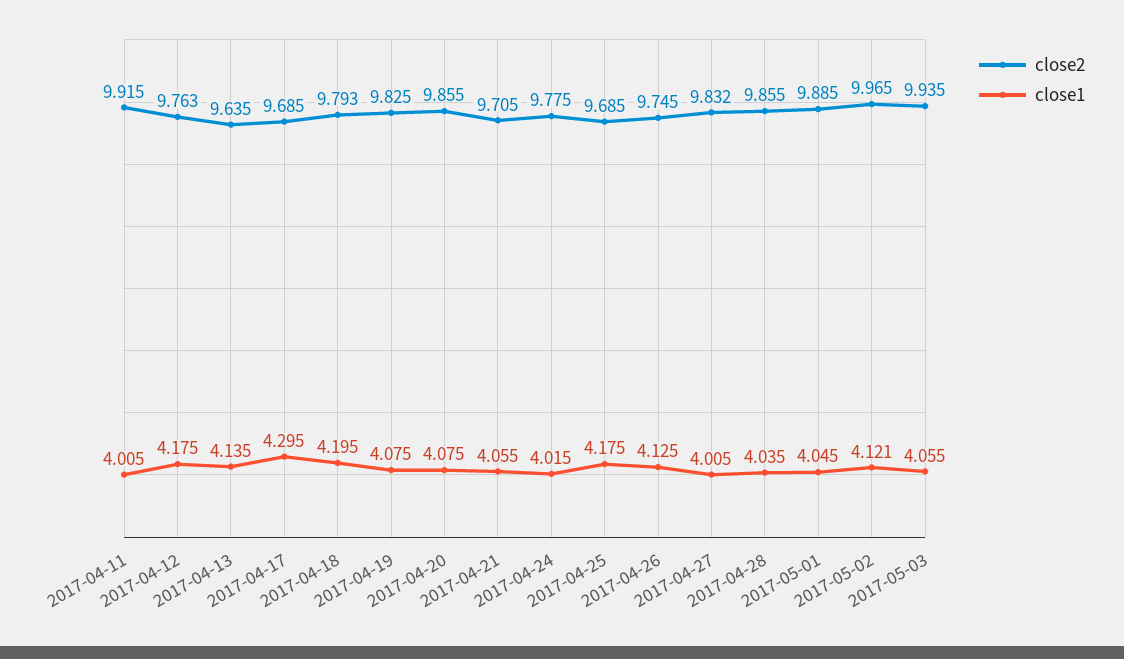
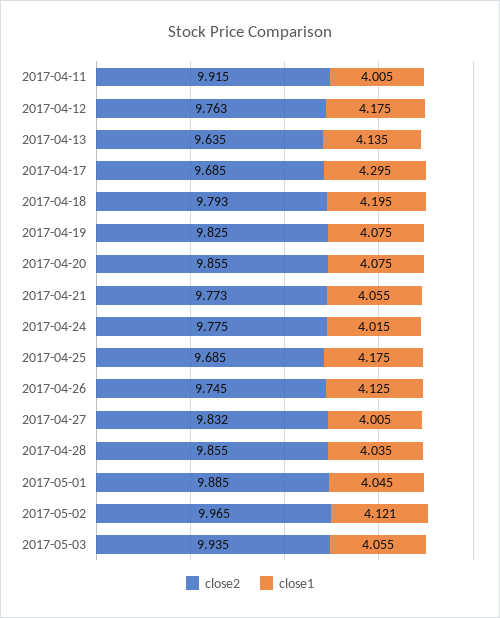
close2, 2017-04-21: 9.705 -> 9.773

